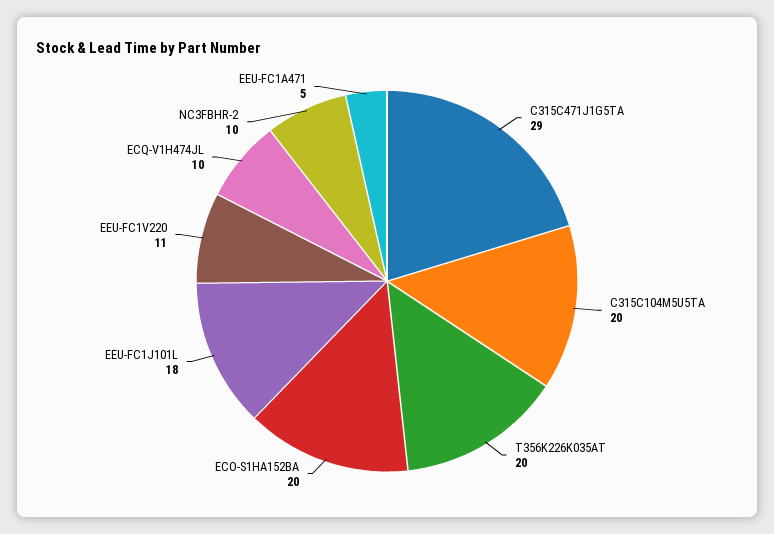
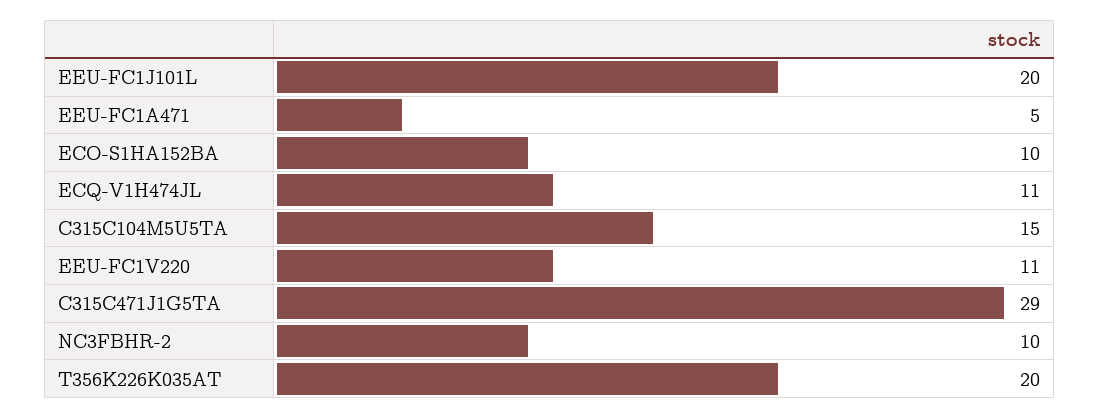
C315C104M5U5TA: 20 -> 15
ECO-S1HA152BA: 20 -> 10
EEU-FC1J101L: 18 -> 20
ECQ-V1H474JL: 10 -> 11

